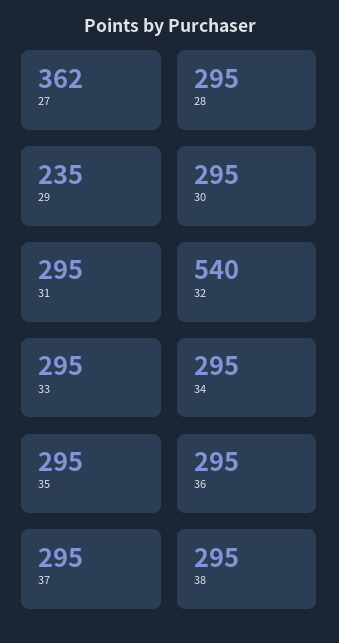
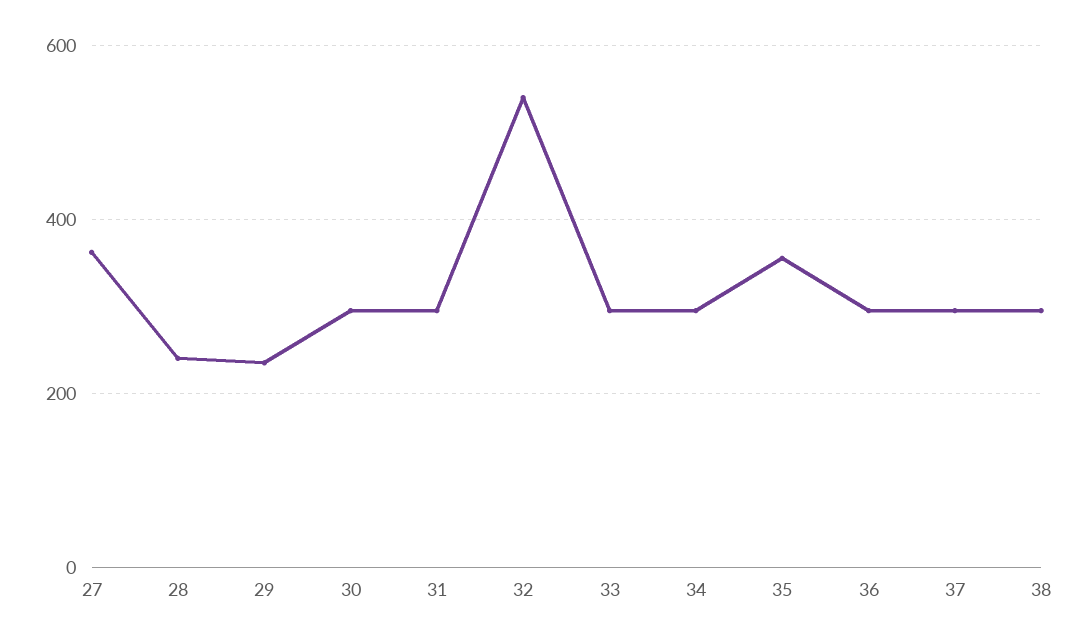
28: 295 -> 240
35: 295 -> 360

